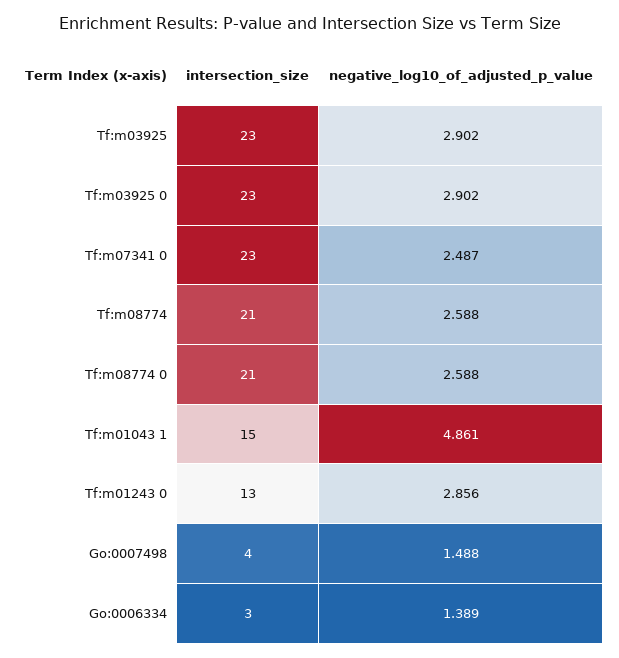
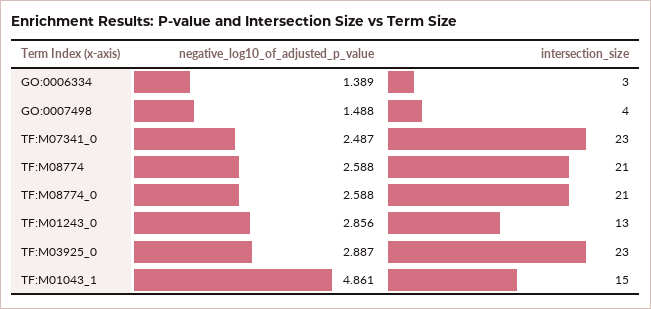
intersection_size, Tf:m03925: 23 -> none
negative_log10_of_adjusted_p_value, Tf:m03925: 2.902 -> none
negative_log10_of_adjusted_p_value, Tf:m03925 0: 2.902 -> 2.887

